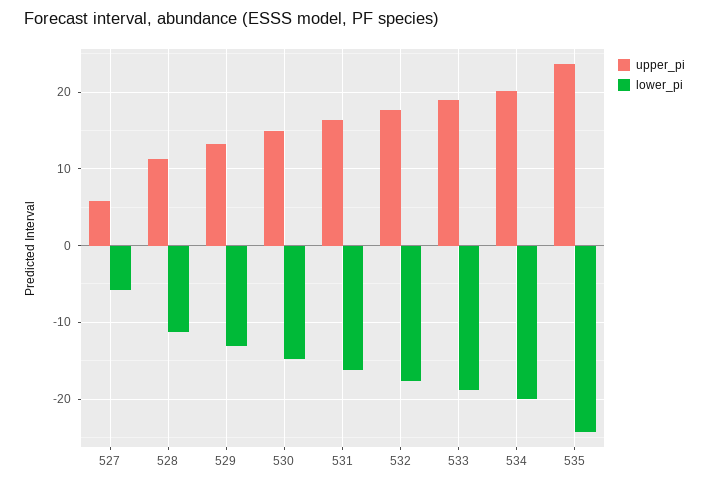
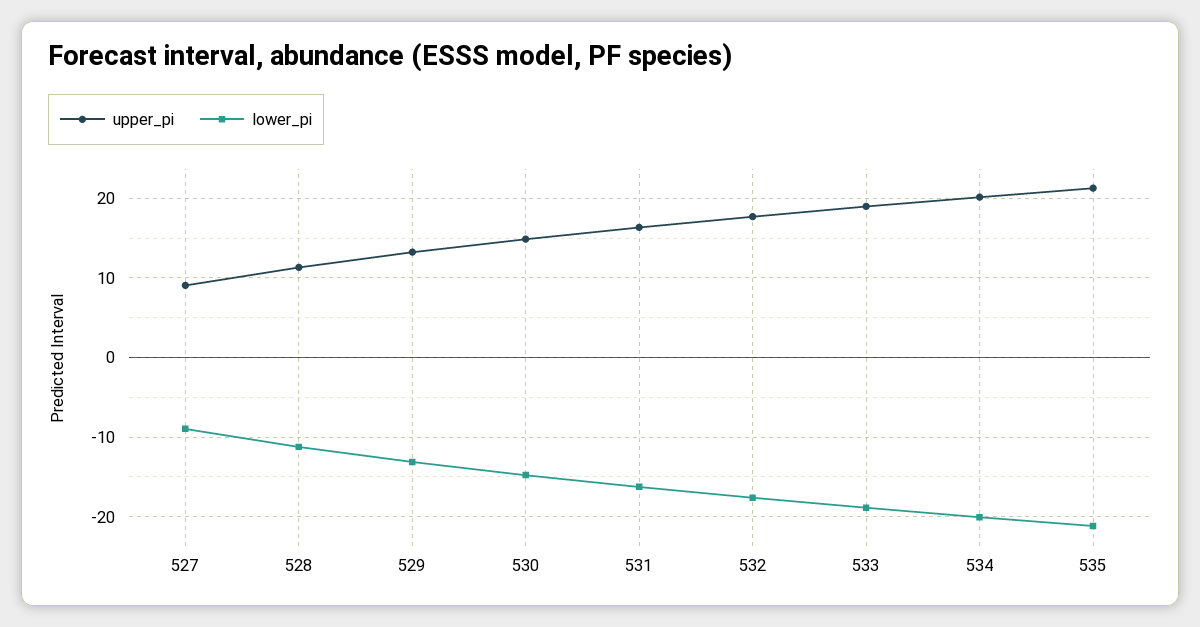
upper_pi, 527: 6 -> 9
lower_pi, 527: -6 -> -9
upper_pi, 535: 24 -> 21
lower_pi, 535: -24 -> -21

